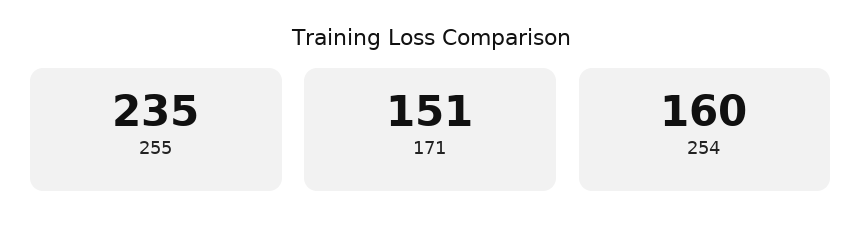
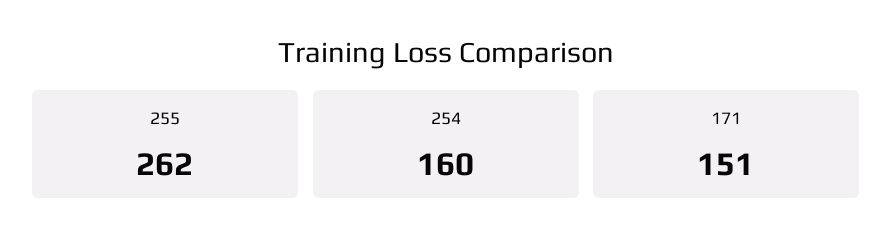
255: 235 -> 262

